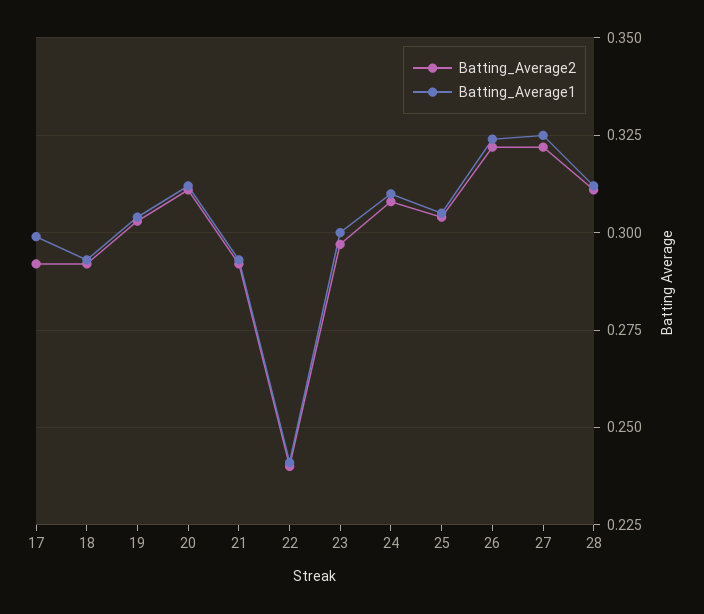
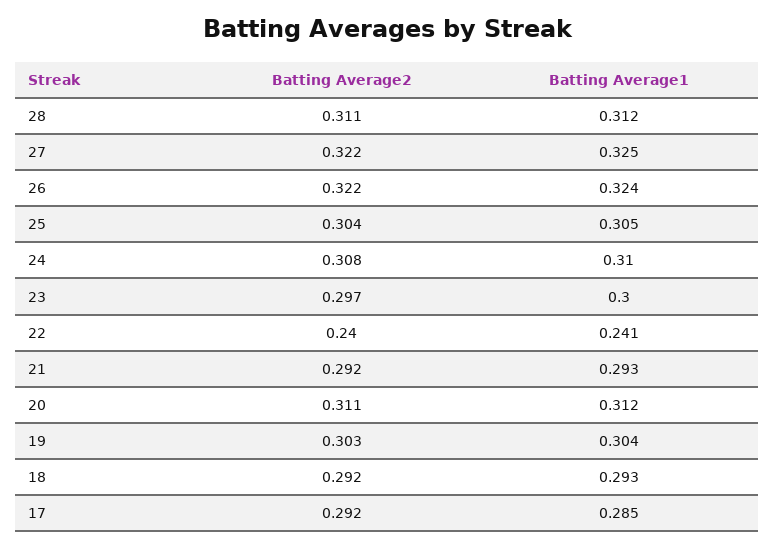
Batting_Average1, 17: 0.3 -> 0.285

